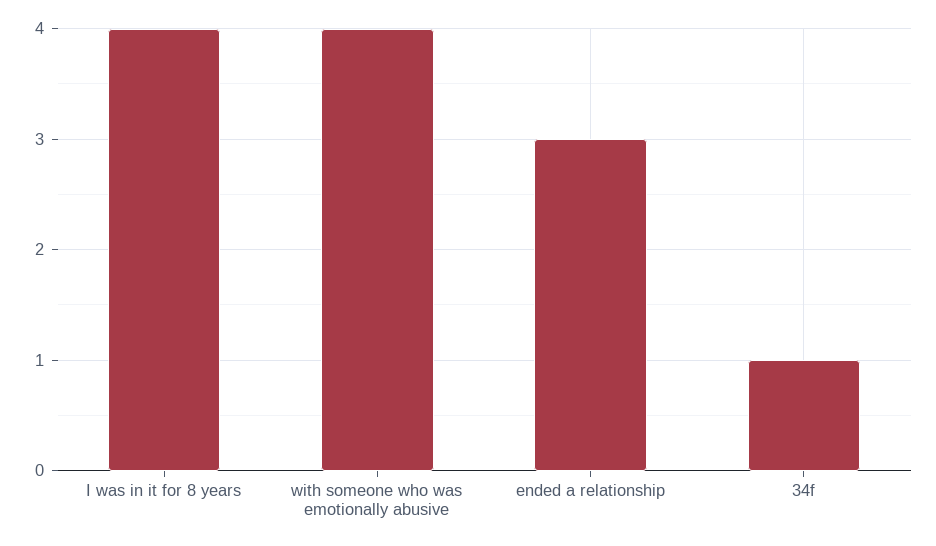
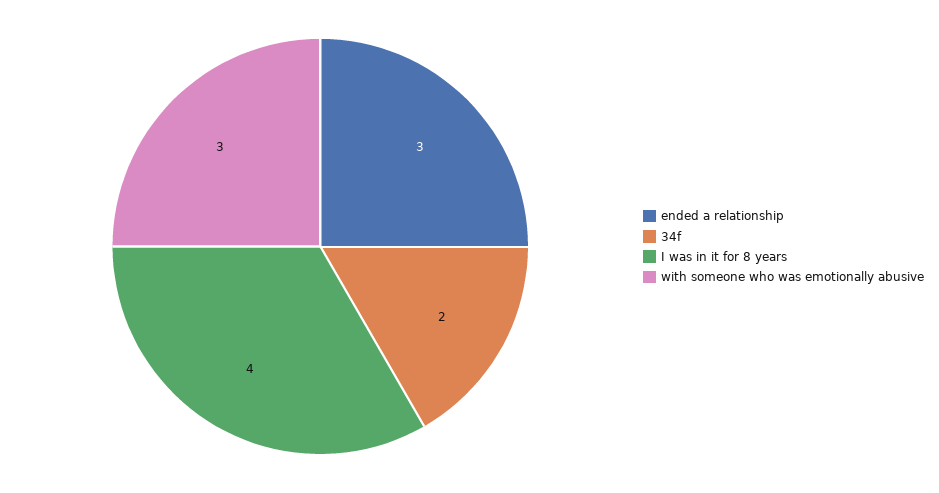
with someone who was emotionally abusive: 4 -> 3
34f: 1 -> 2

